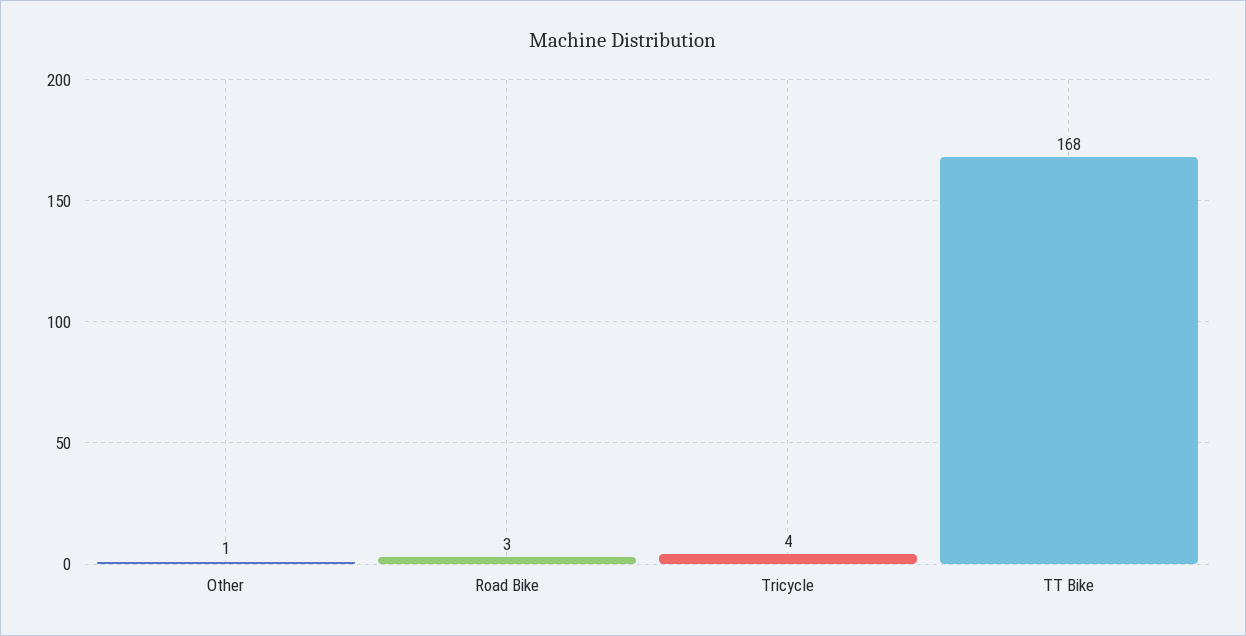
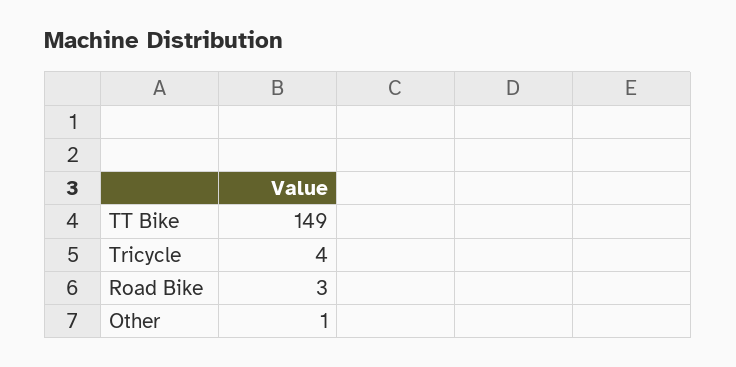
TT Bike: 168 -> 149

